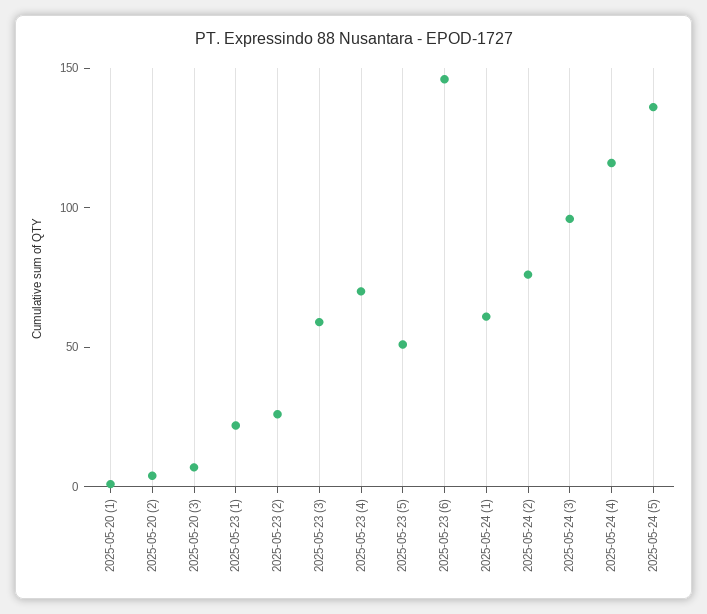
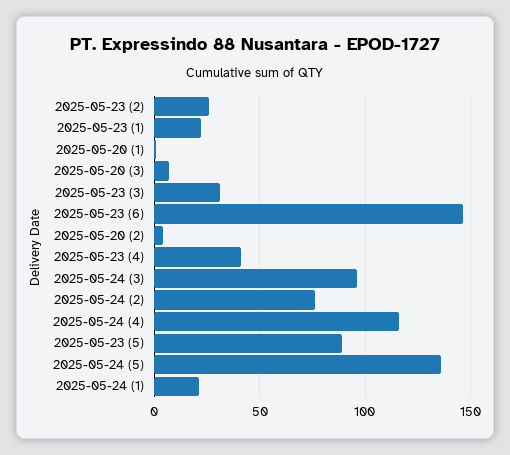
2025-05-23 (3): 60 -> 30
2025-05-23 (4): 70 -> 40
2025-05-23 (5): 50 -> 90
2025-05-24 (1): 60 -> 20

